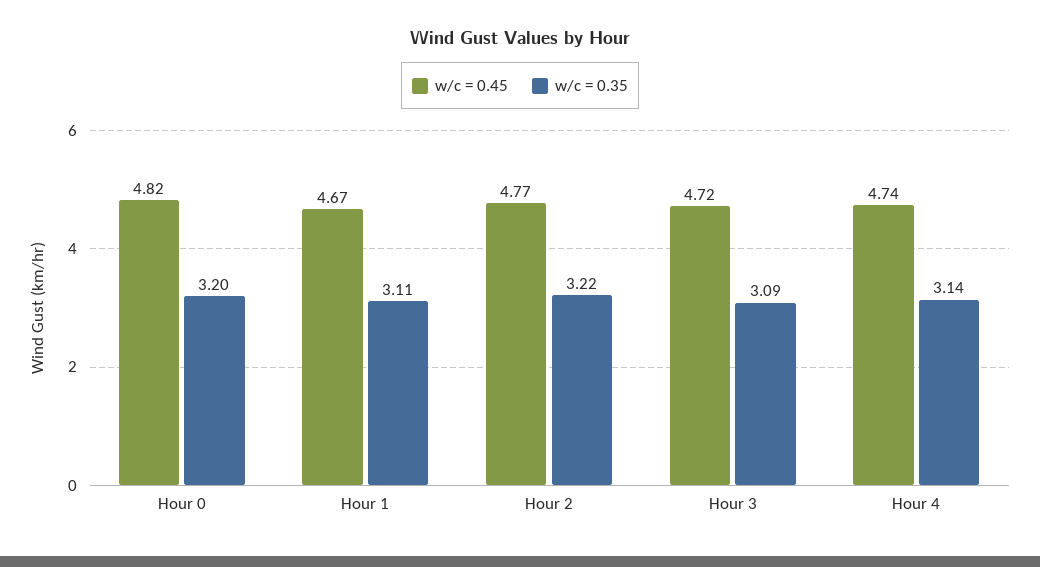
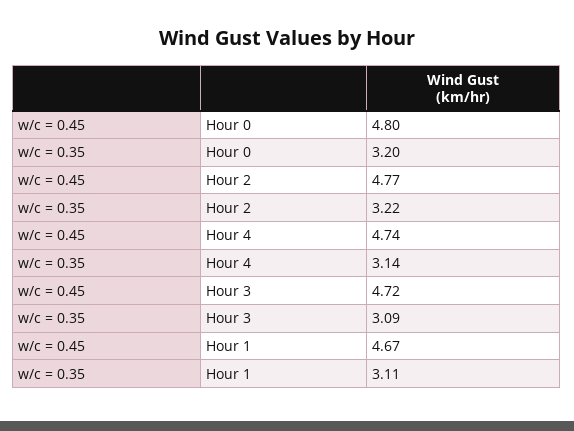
w/c = 0.45, Hour 0: 4.82 -> 4.8

